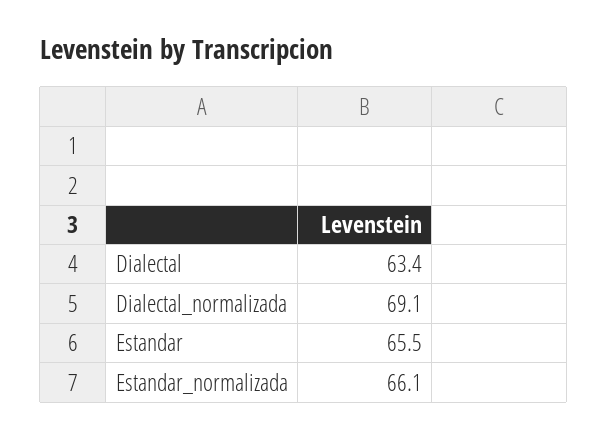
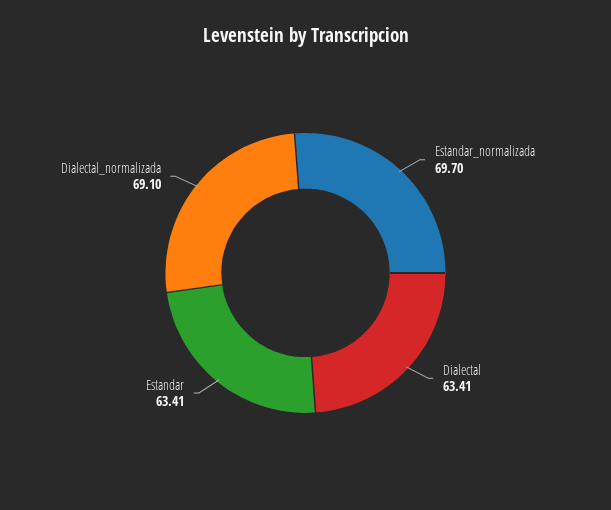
Estandar: 65.5 -> 63.41
Estandar_normalizada: 66.1 -> 69.7

